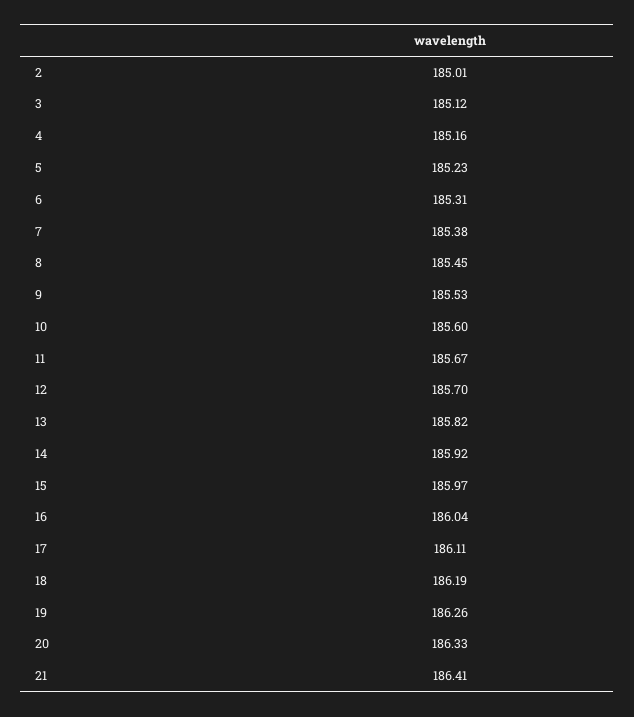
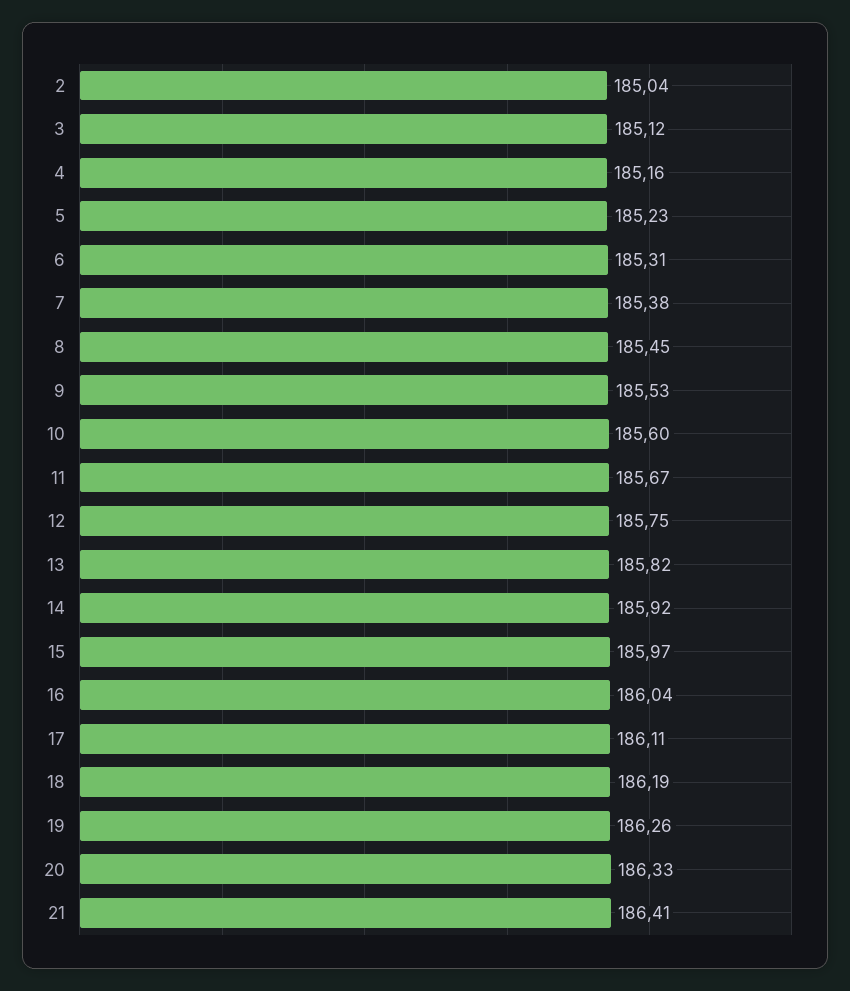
2: 185.01 -> 185.04
12: 185.7 -> 185.75

